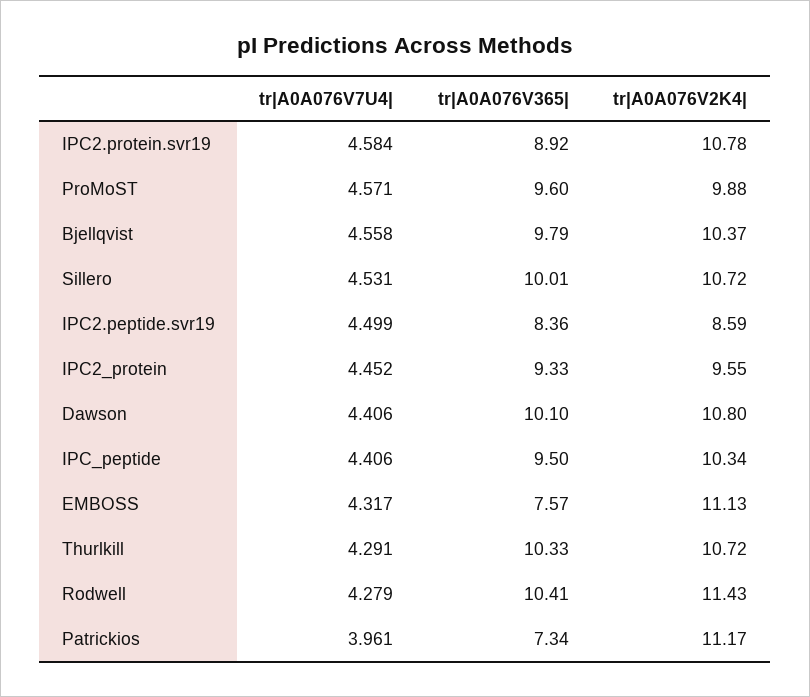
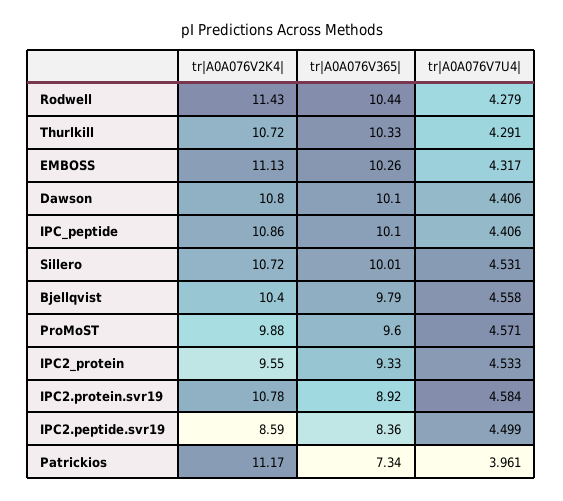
tr|A0A076V2K4|, Bjellqvist: 10.37 -> 10.4
tr|A0A076V7U4|, IPC2_protein: 4.452 -> 4.533
tr|A0A076V365|, IPC_peptide: 9.5 -> 10.1
tr|A0A076V2K4|, IPC_peptide: 10.34 -> 10.86
tr|A0A076V365|, EMBOSS: 7.57 -> 10.26
tr|A0A076V365|, Rodwell: 10.41 -> 10.44

